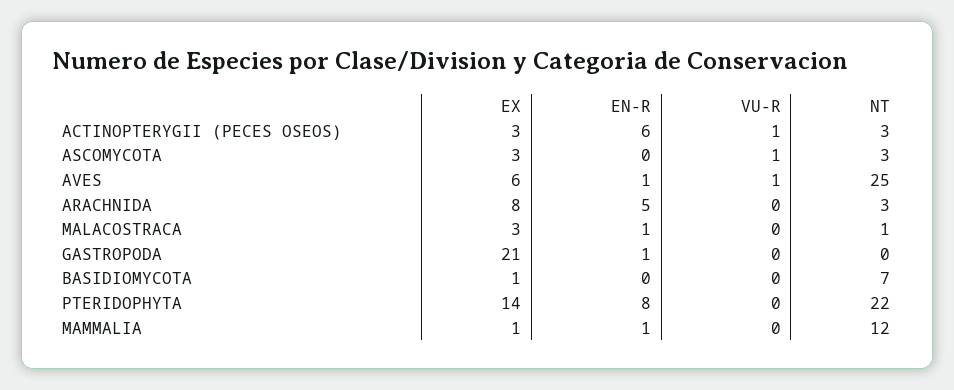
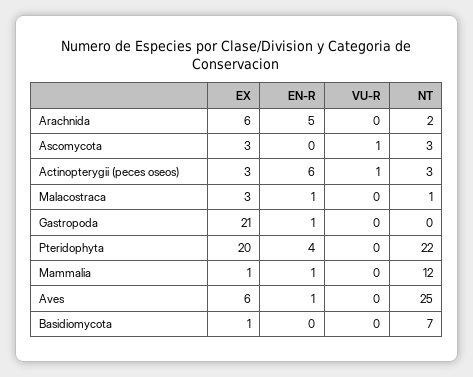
VU-R, AVES: 1 -> 0
EX, ARACHNIDA: 8 -> 6
NT, ARACHNIDA: 3 -> 2
EX, PTERIDOPHYTA: 14 -> 20
EN-R, PTERIDOPHYTA: 8 -> 4

